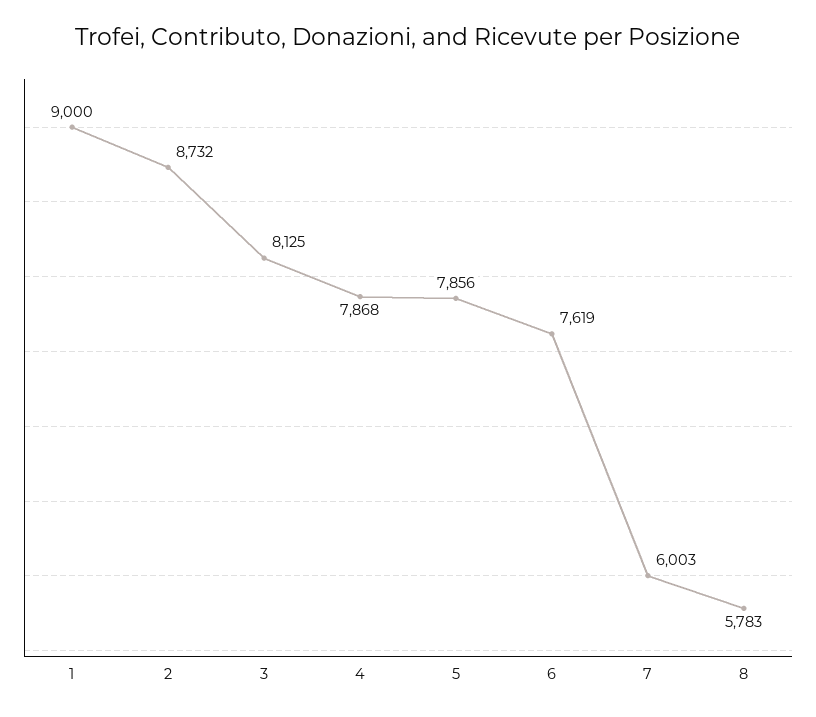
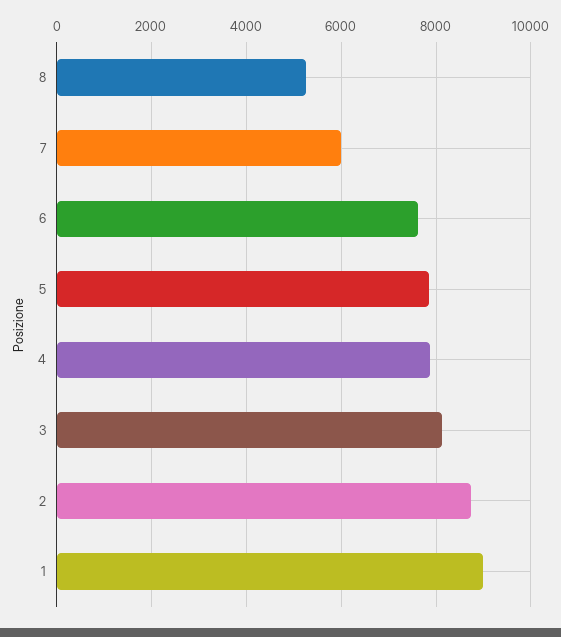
8: 5783 -> 5200

